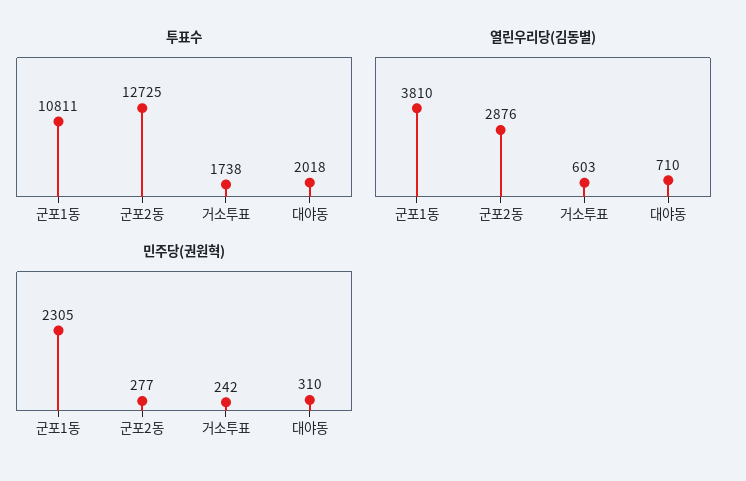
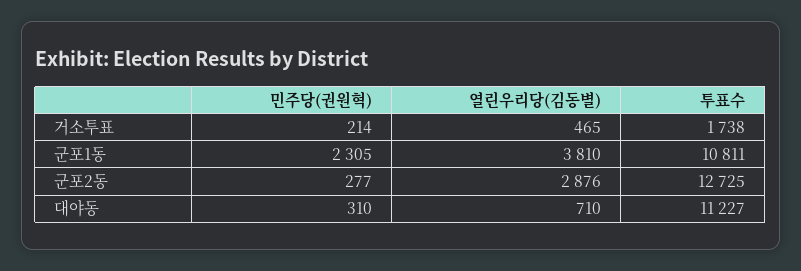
투표수, 대야동: 2018 -> 11227
열린우리당(김동별), 거소투표: 603 -> 465
민주당(권원혁), 거소투표: 242 -> 214

